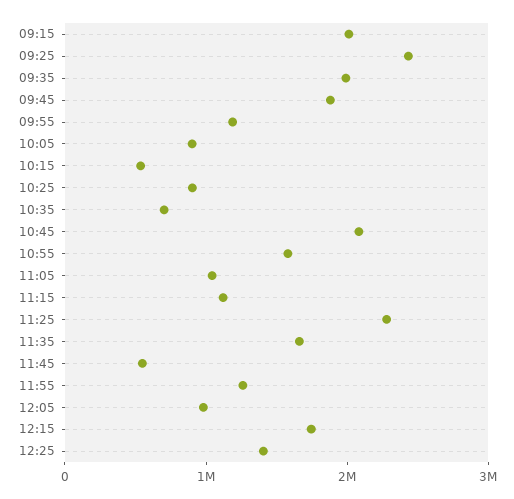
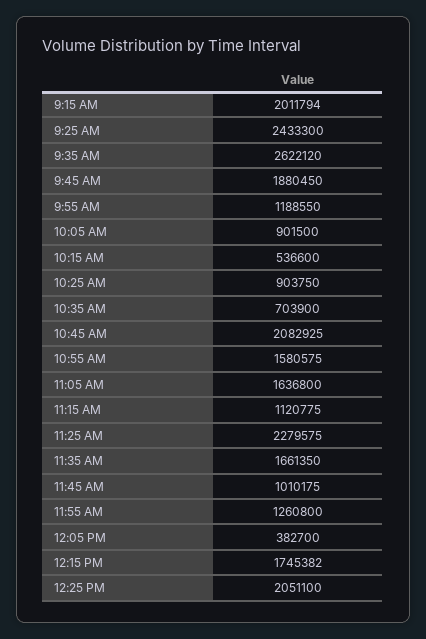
09:35: 2000000 -> 2622120
11:05: 1000000 -> 1636800
11:45: 600000 -> 1010175
12:05: 1000000 -> 382700
12:25: 1400000 -> 2051100

